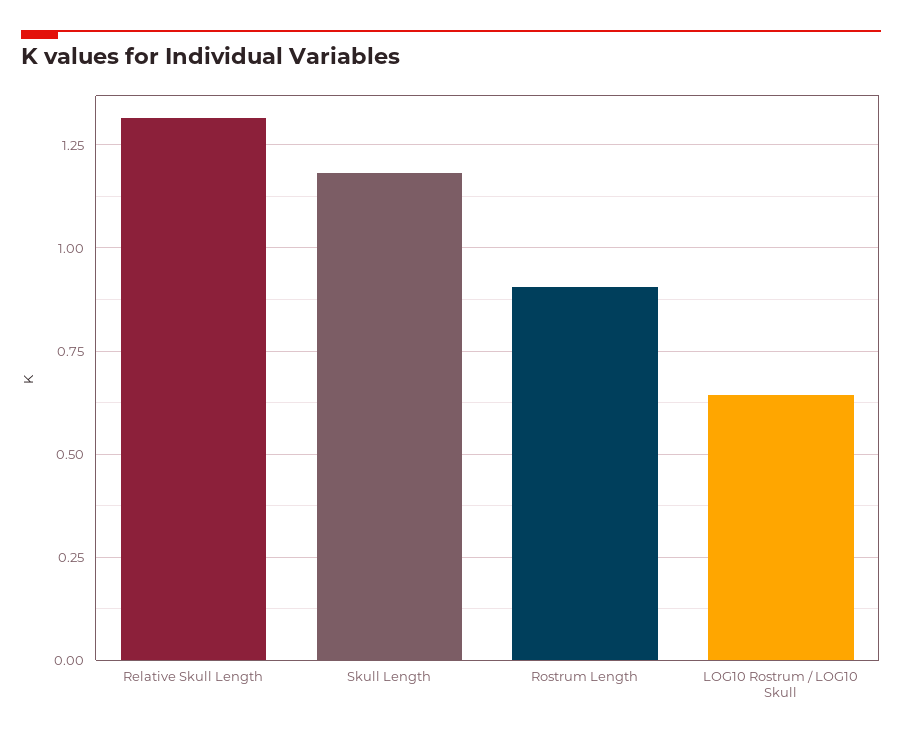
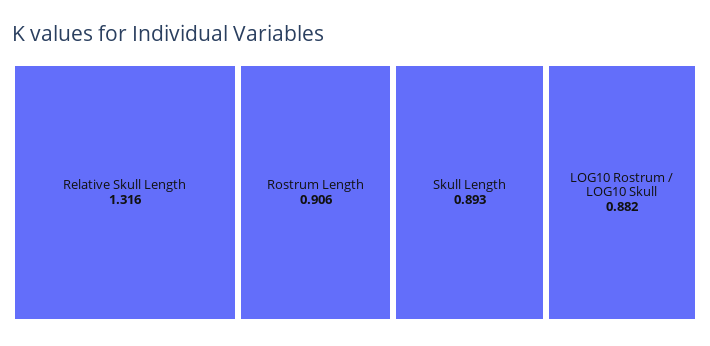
Skull Length: 1.175 -> 0.893
LOG10 Rostrum / LOG10 Skull: 0.65 -> 0.882

